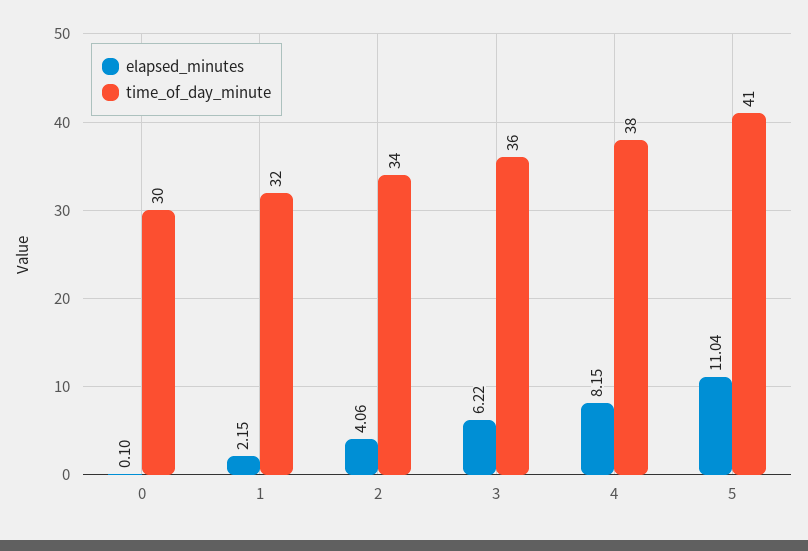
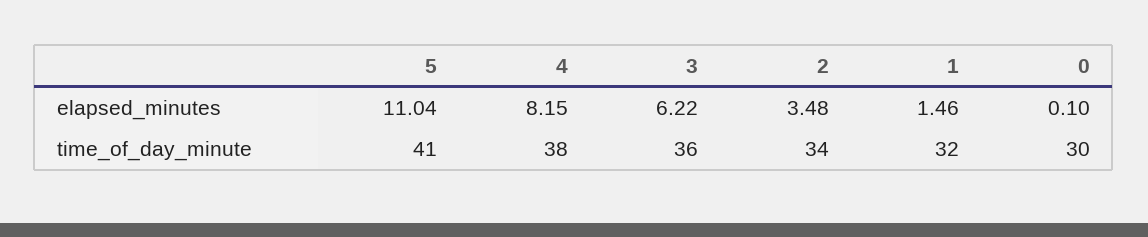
elapsed_minutes, 1: 2.15 -> 1.46
elapsed_minutes, 2: 4.06 -> 3.48

